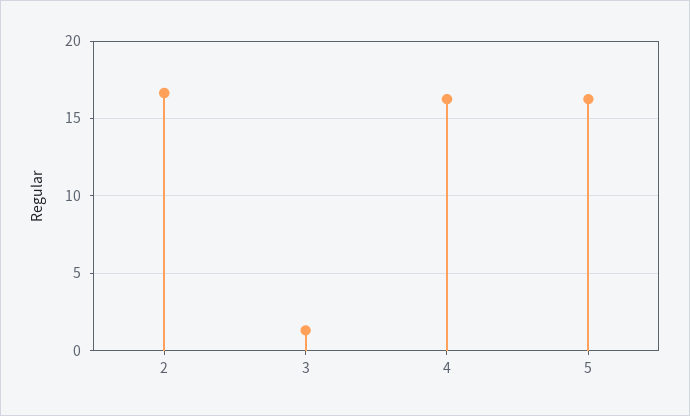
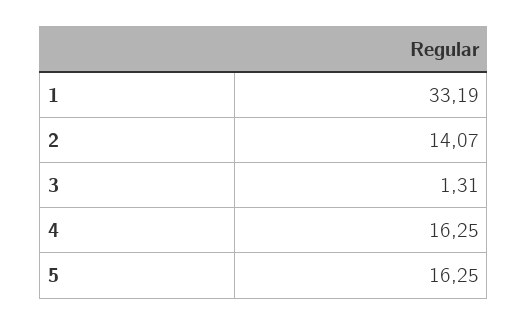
2: 16.5 -> 14.07
1: none -> 33.19

